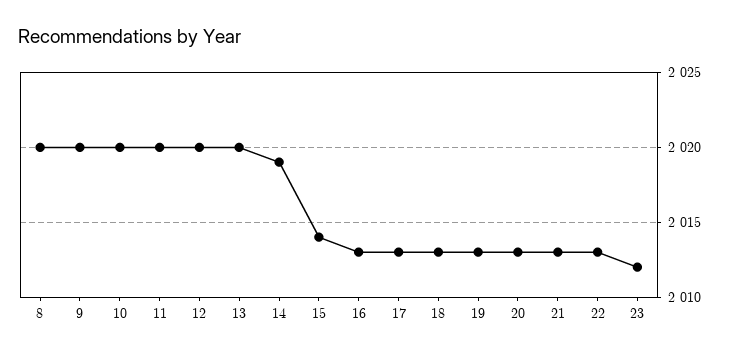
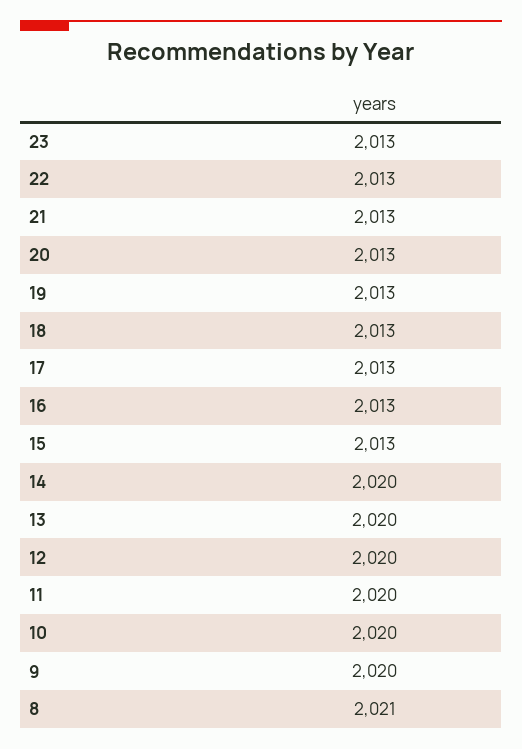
8: 2020 -> 2021
14: 2019 -> 2020
15: 2014 -> 2013
23: 2012 -> 2013

